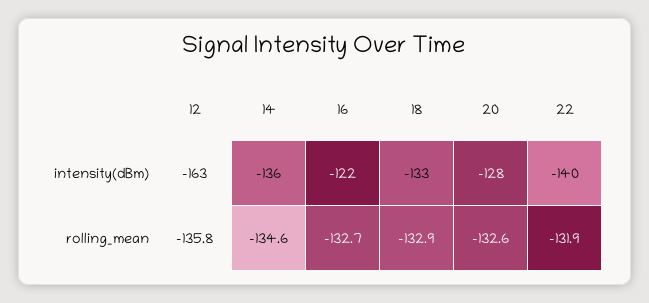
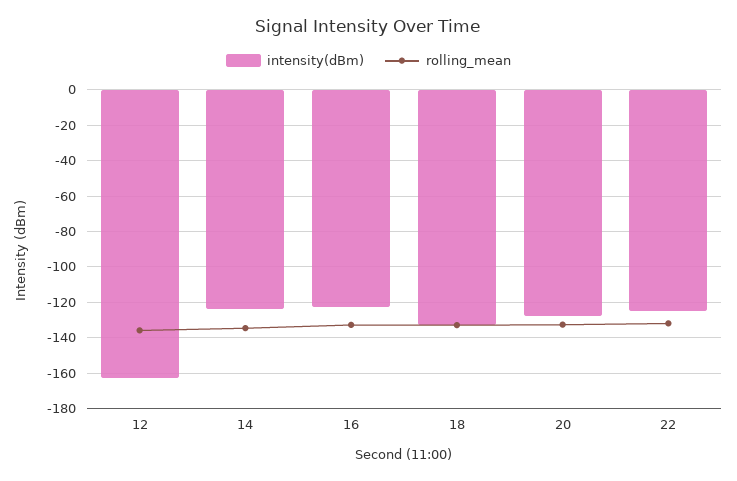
intensity(dBm), 14: -136 -> -125
intensity(dBm), 22: -140 -> -125

